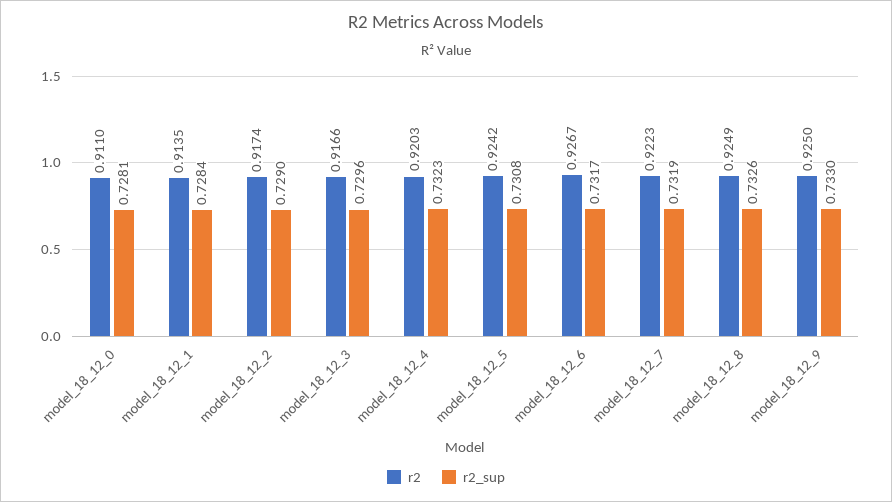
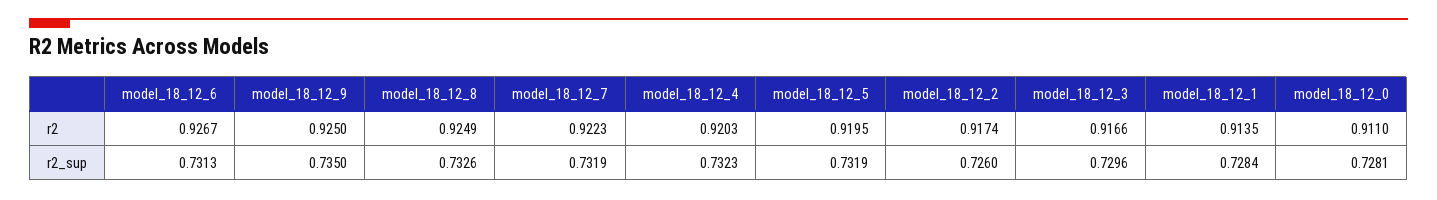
r2_sup, model_18_12_2: 0.729 -> 0.726
r2, model_18_12_5: 0.9242 -> 0.9195
r2_sup, model_18_12_5: 0.7308 -> 0.7319
r2_sup, model_18_12_6: 0.7317 -> 0.7313
r2_sup, model_18_12_9: 0.733 -> 0.735

